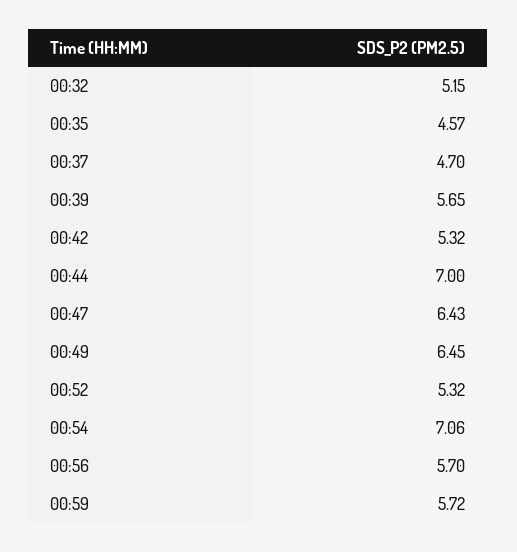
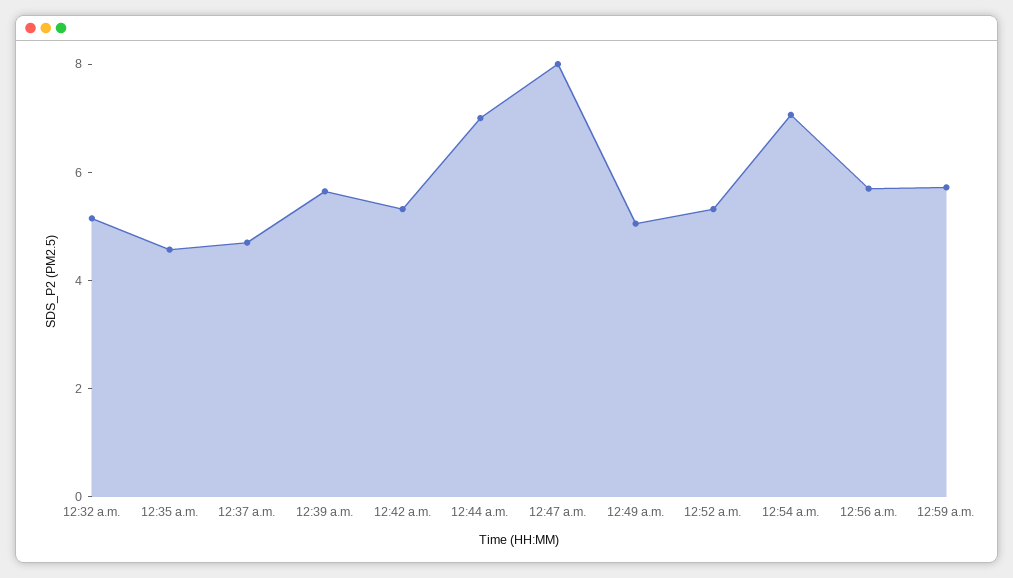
00:47: 6.43 -> 8
00:49: 6.45 -> 5

